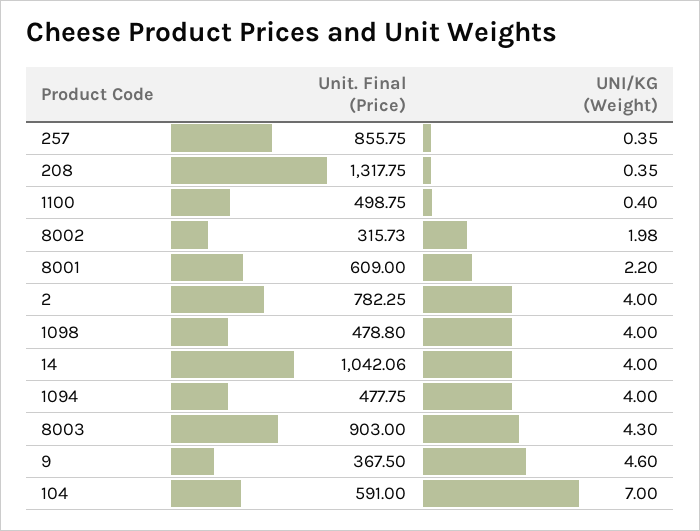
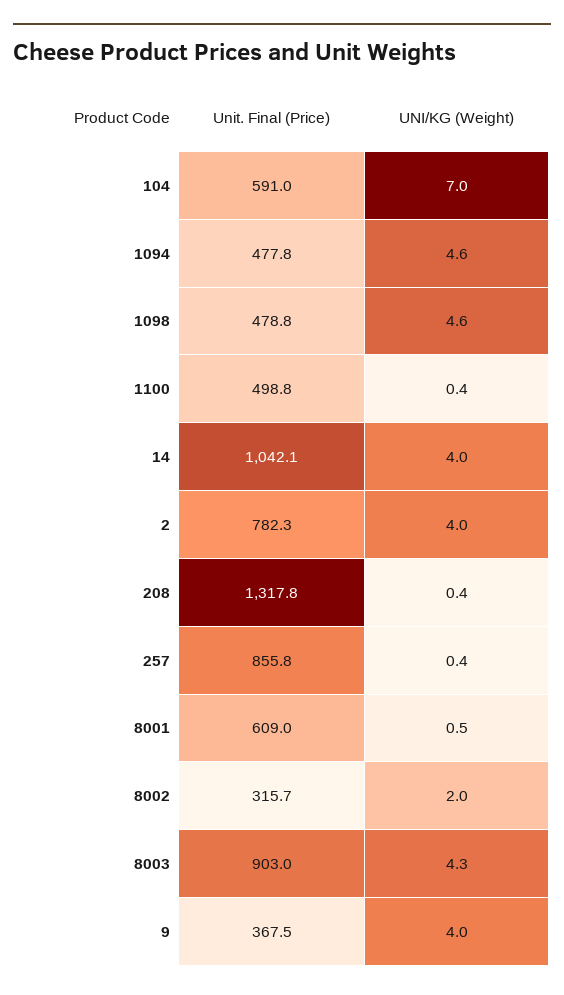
UNI/KG (Weight), 8001: 2.2 -> 0.5
UNI/KG (Weight), 1098: 4 -> 4.6
UNI/KG (Weight), 1094: 4 -> 4.6
UNI/KG (Weight), 9: 4.6 -> 4

